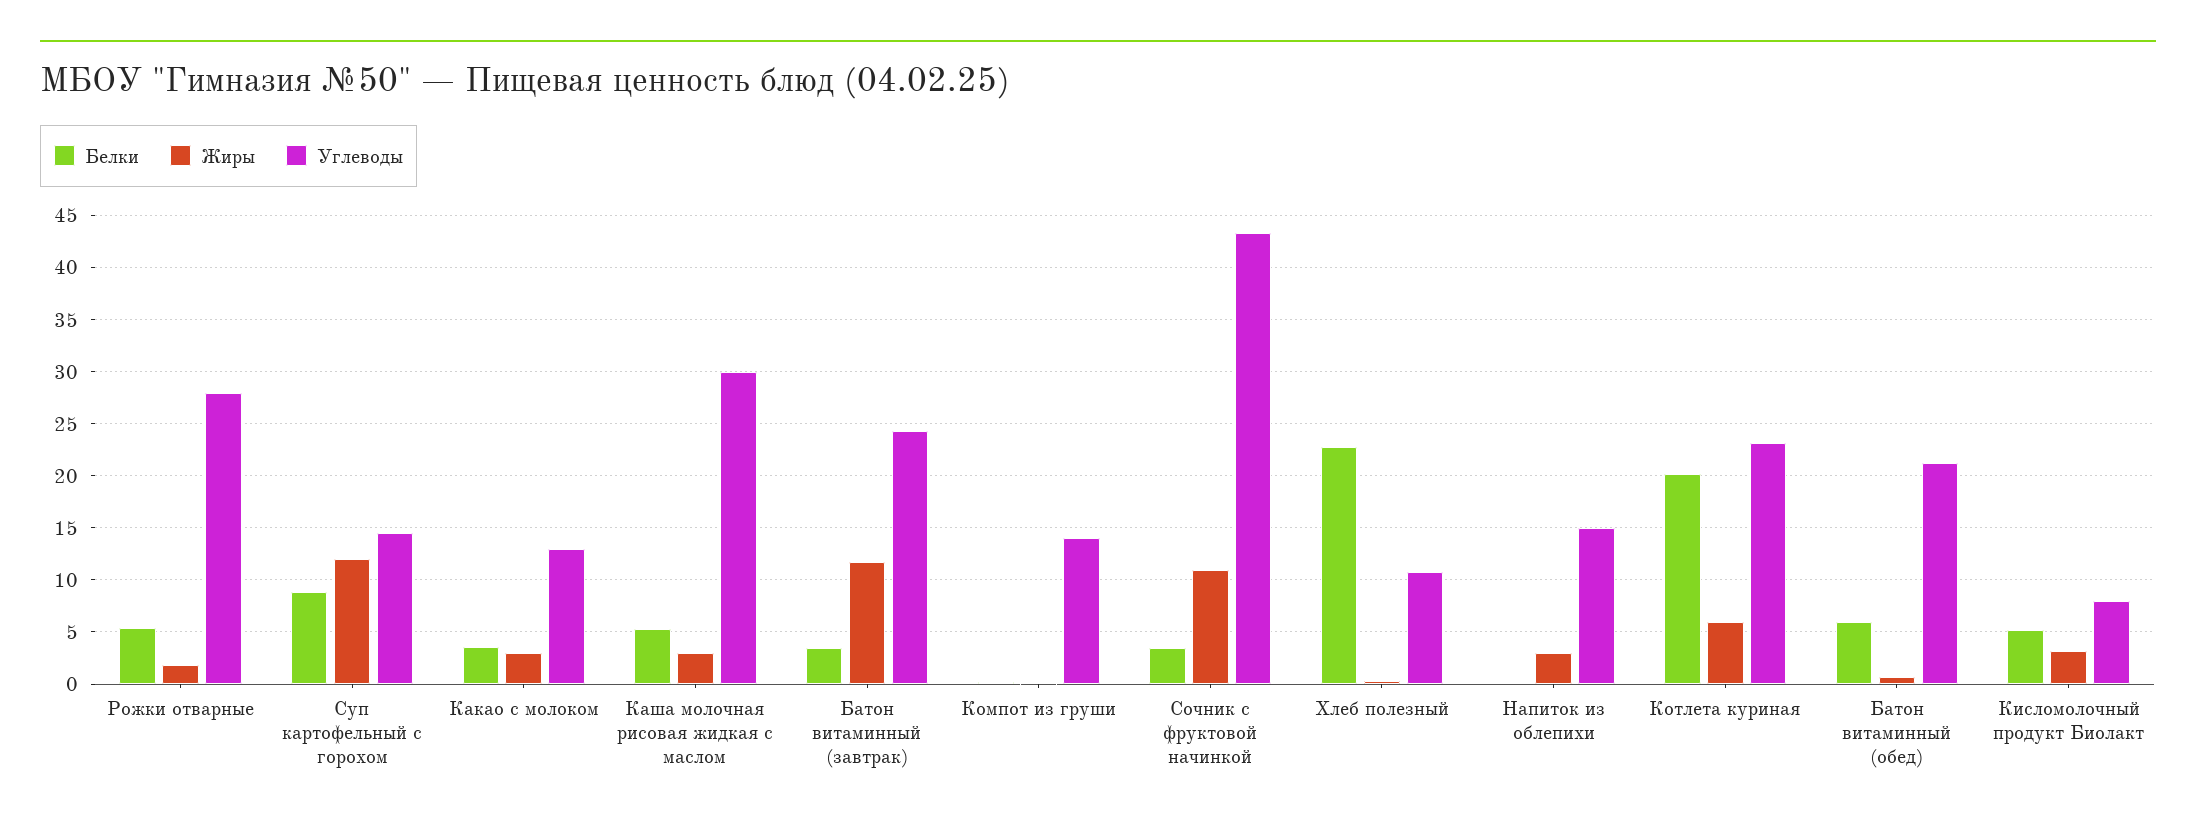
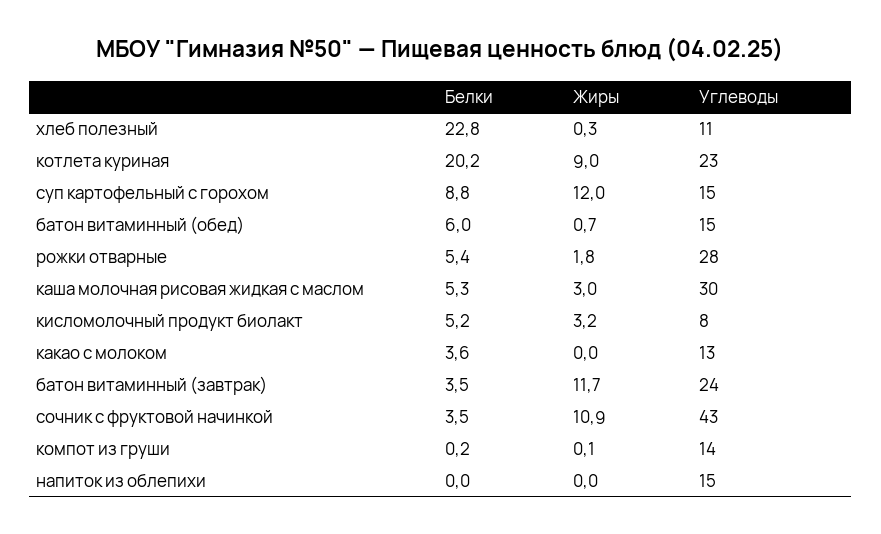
Жиры, Какао с молоком: 3 -> 0
Жиры, Напиток из облепихи: 3 -> 0
Жиры, Котлета куриная: 6 -> 9
Углеводы, Батон витаминный (обед): 21 -> 15

